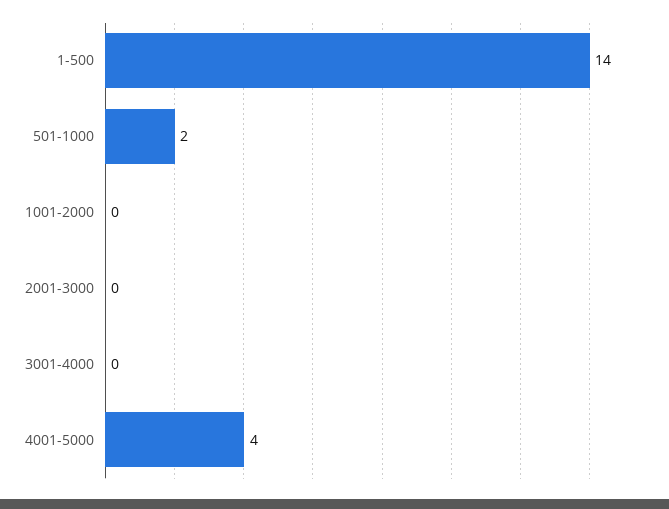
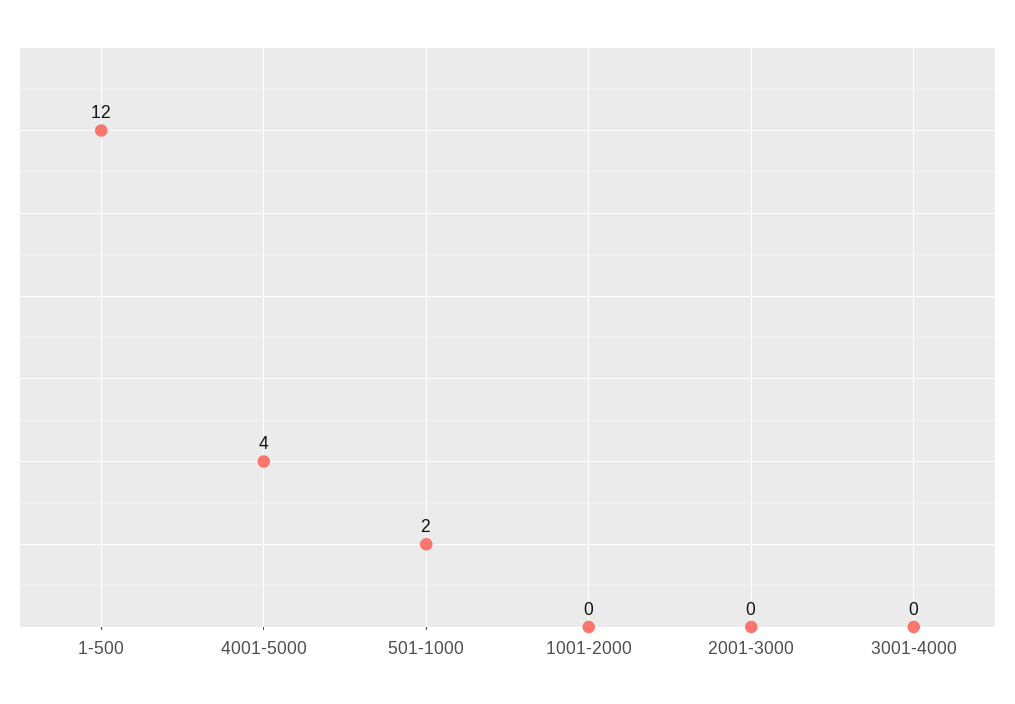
1-500: 14 -> 12

